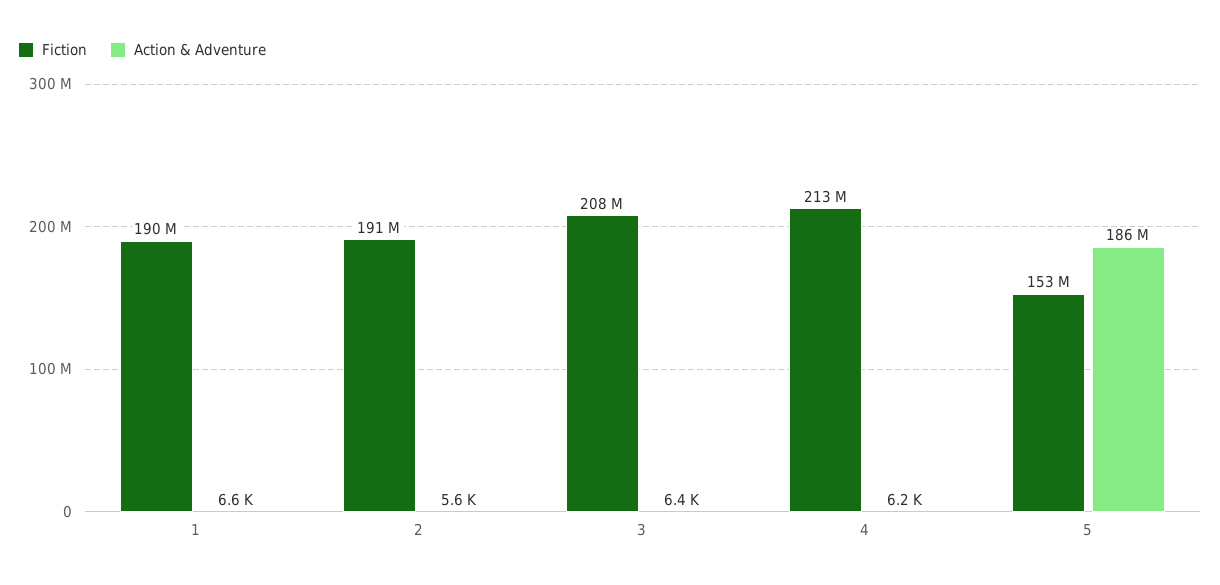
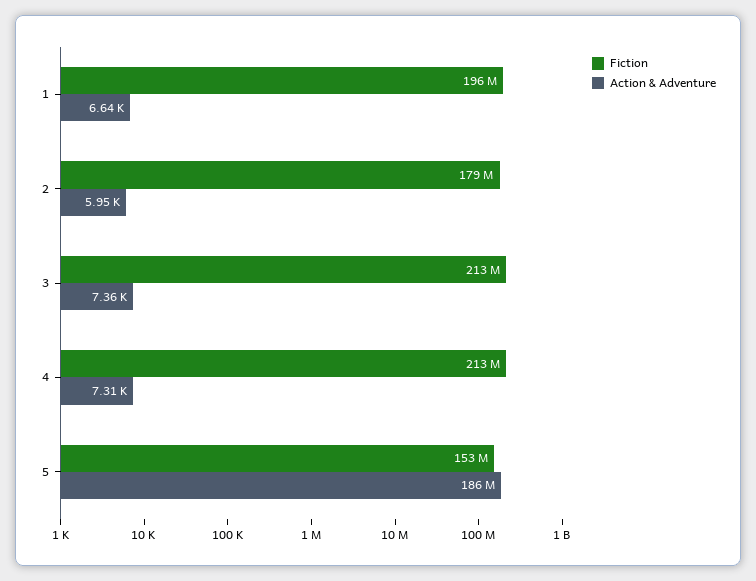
Fiction, 1: 190000000 -> 196000000
Fiction, 2: 191000000 -> 179000000
Action & Adventure, 2: 5600 -> 5950
Fiction, 3: 208000000 -> 213000000
Action & Adventure, 3: 6400 -> 7360
Action & Adventure, 4: 6200 -> 7310

